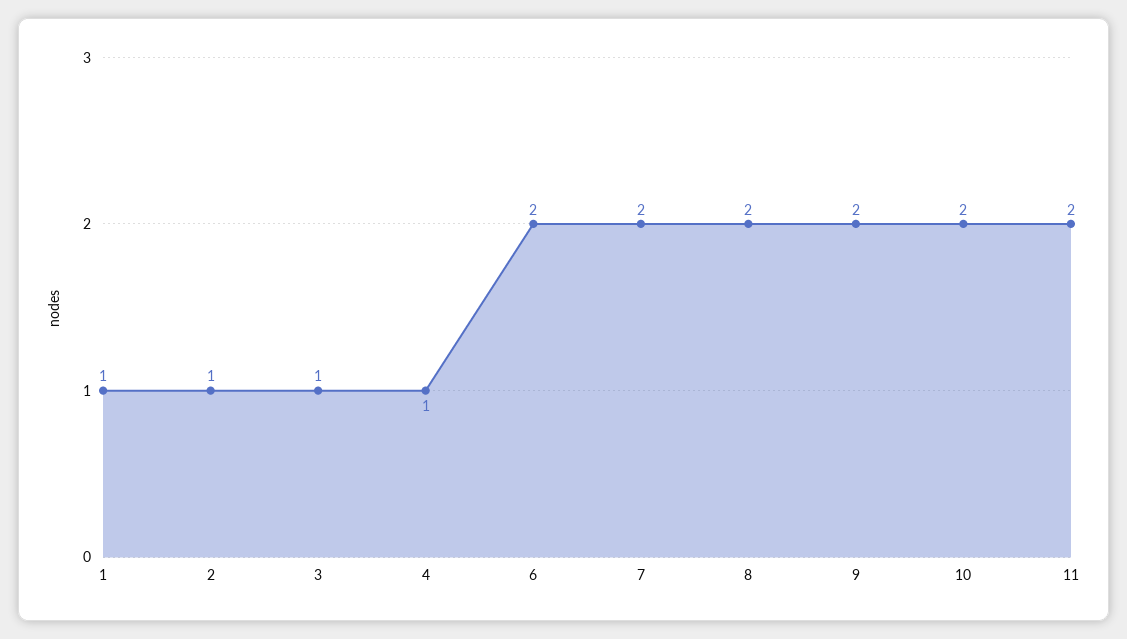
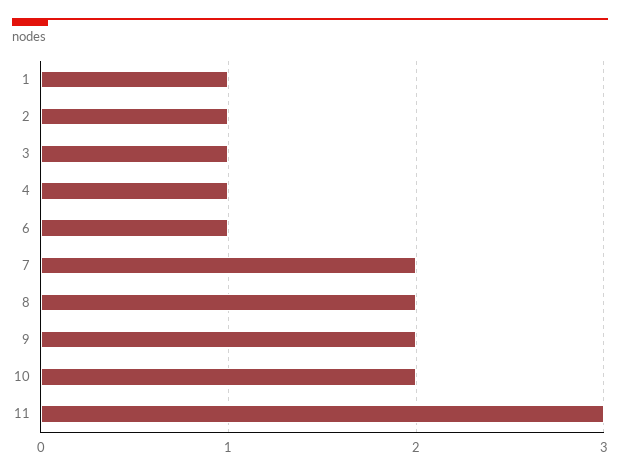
6: 2 -> 1
11: 2 -> 3

